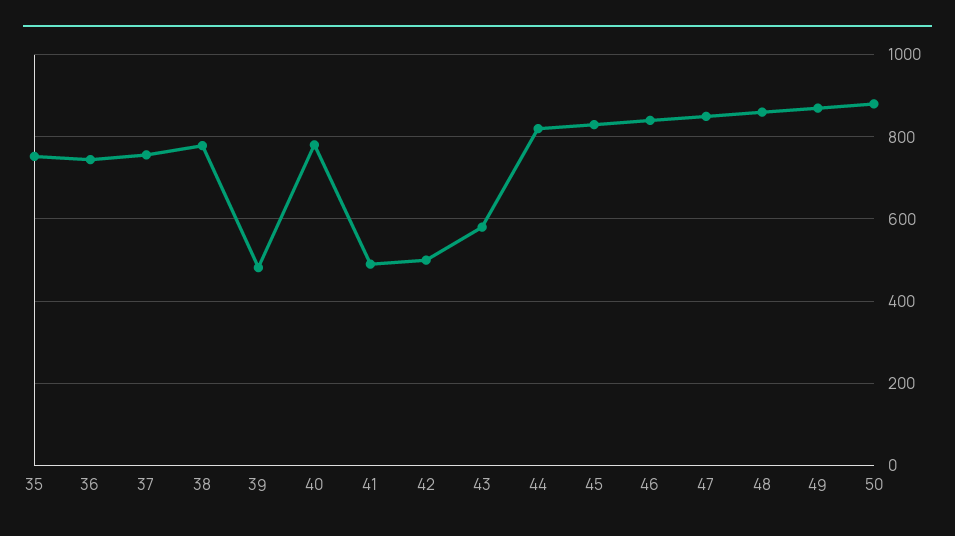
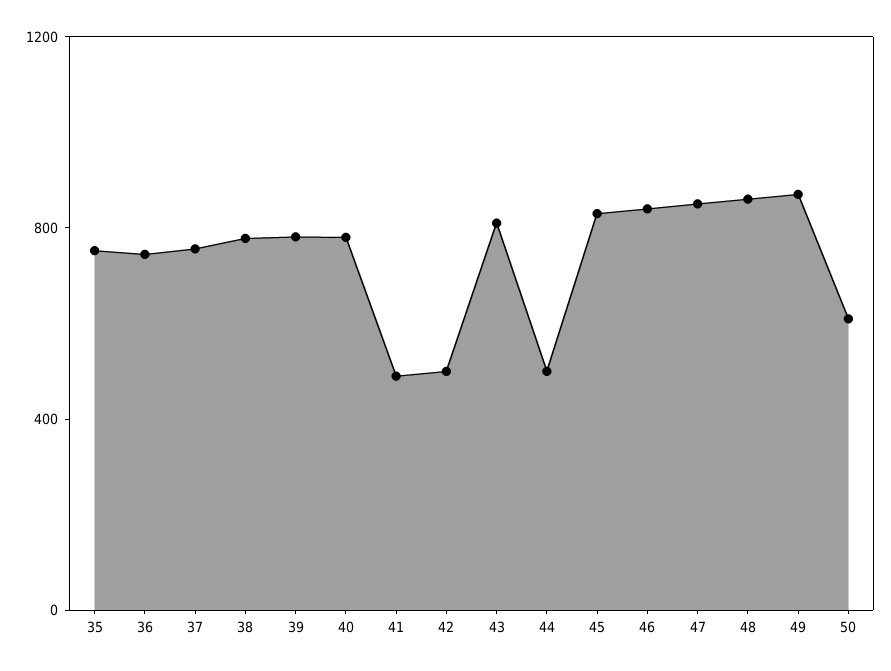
39: 480 -> 800
43: 580 -> 800
44: 820 -> 500
50: 880 -> 600

